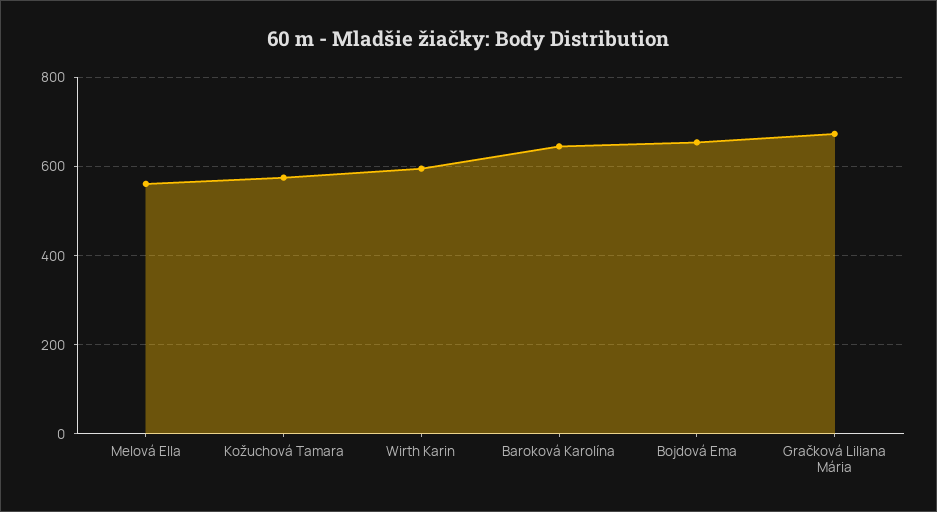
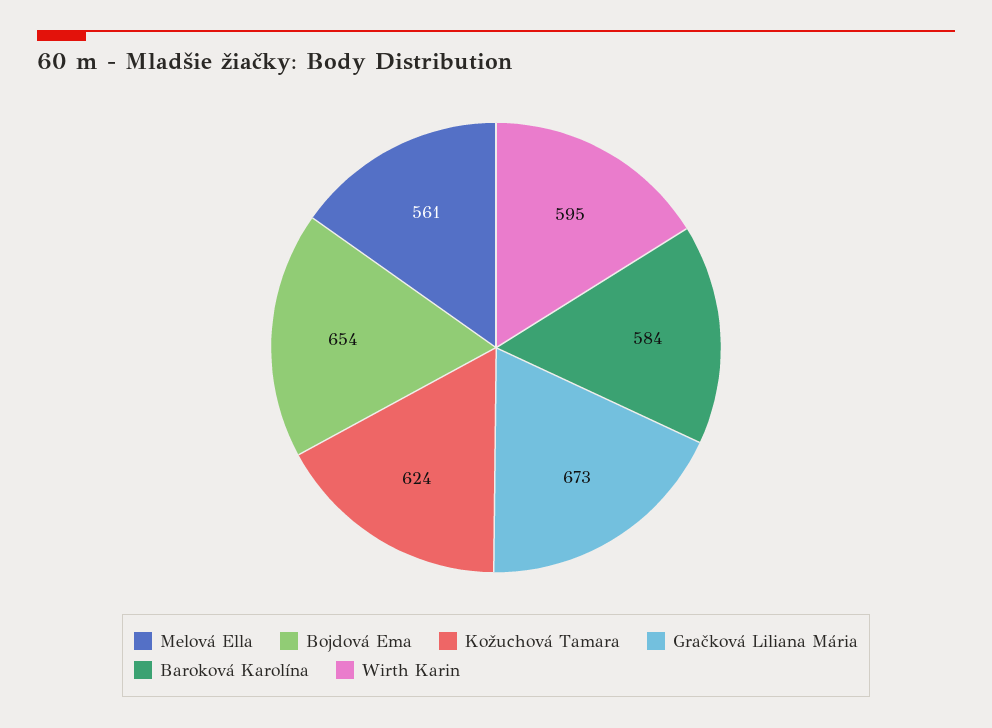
Kožuchová Tamara: 580 -> 624
Baroková Karolína: 640 -> 584

